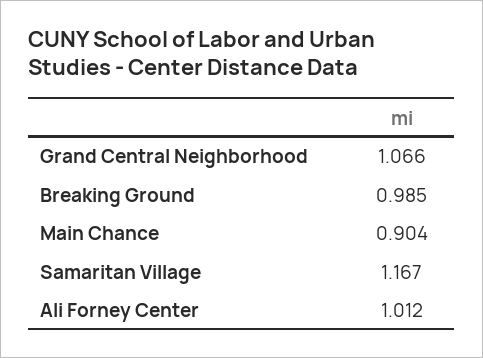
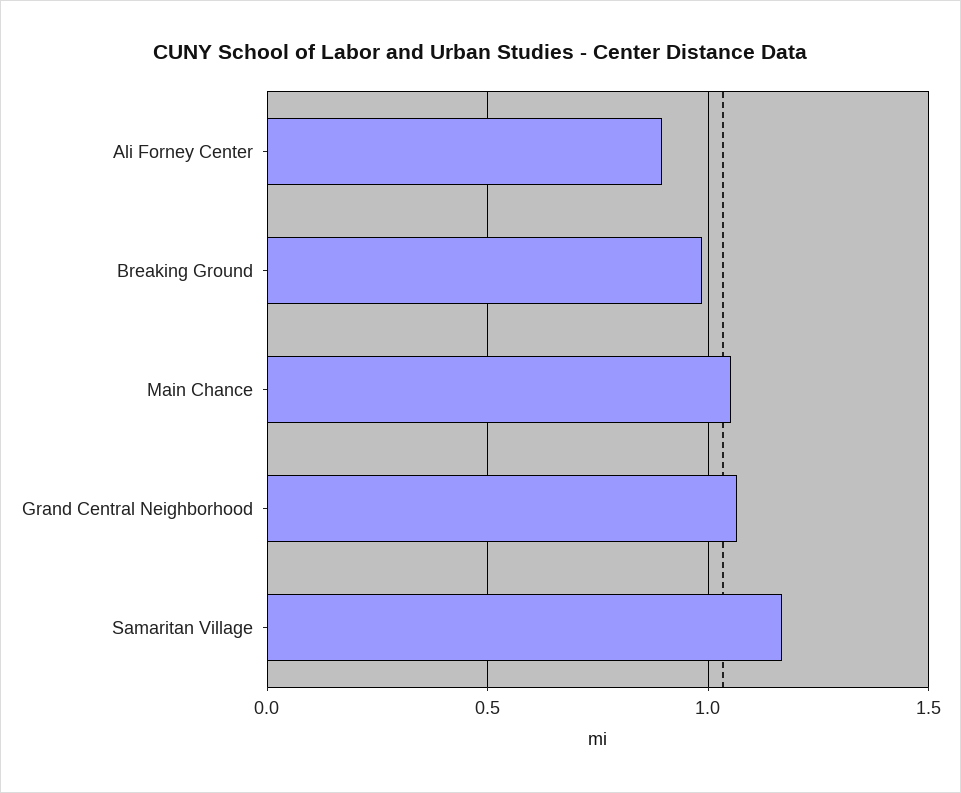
Main Chance: 0.904 -> 1.05
Ali Forney Center: 1.012 -> 0.9

